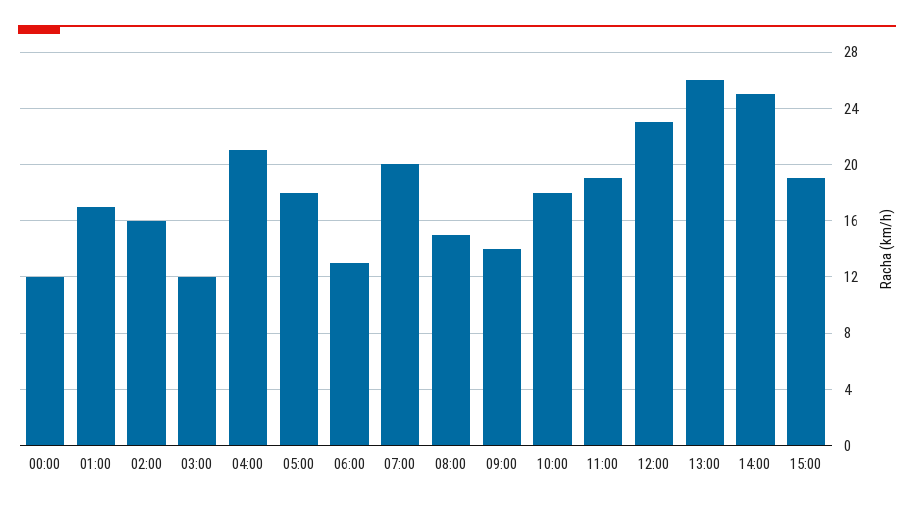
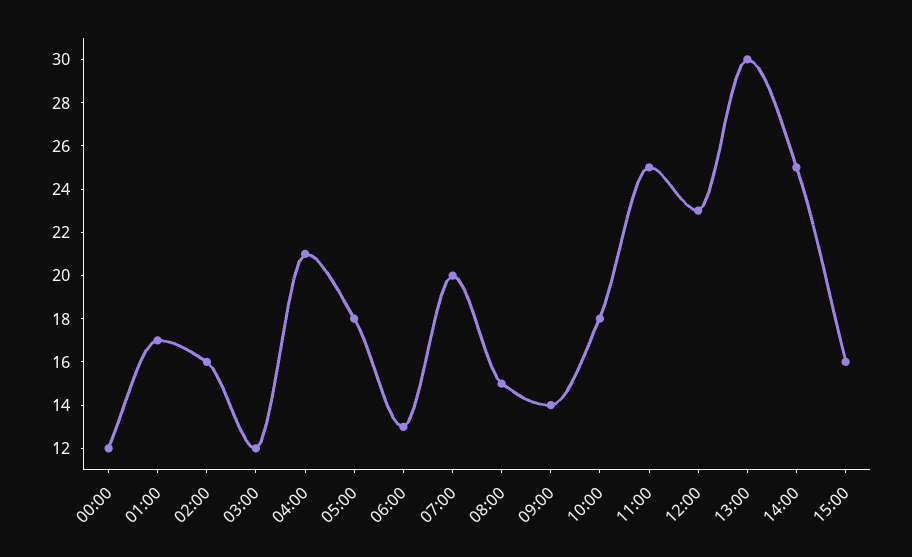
11:00: 19 -> 25
13:00: 26 -> 30
15:00: 19 -> 16

